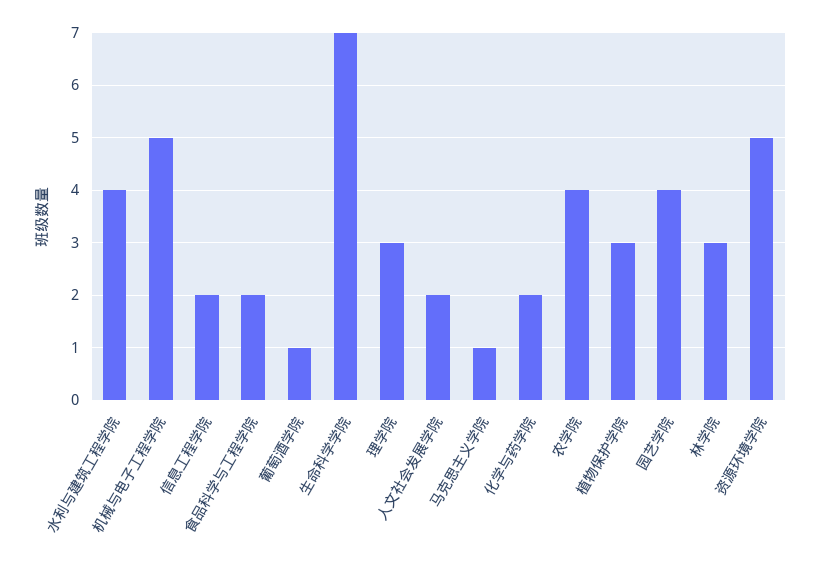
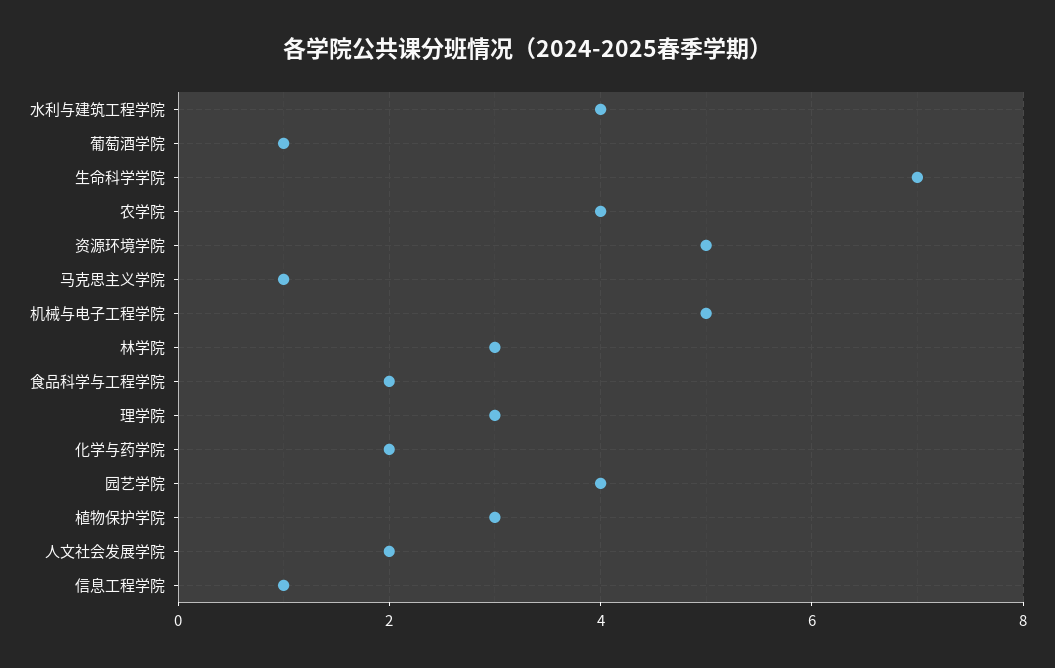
信息工程学院: 2 -> 1

